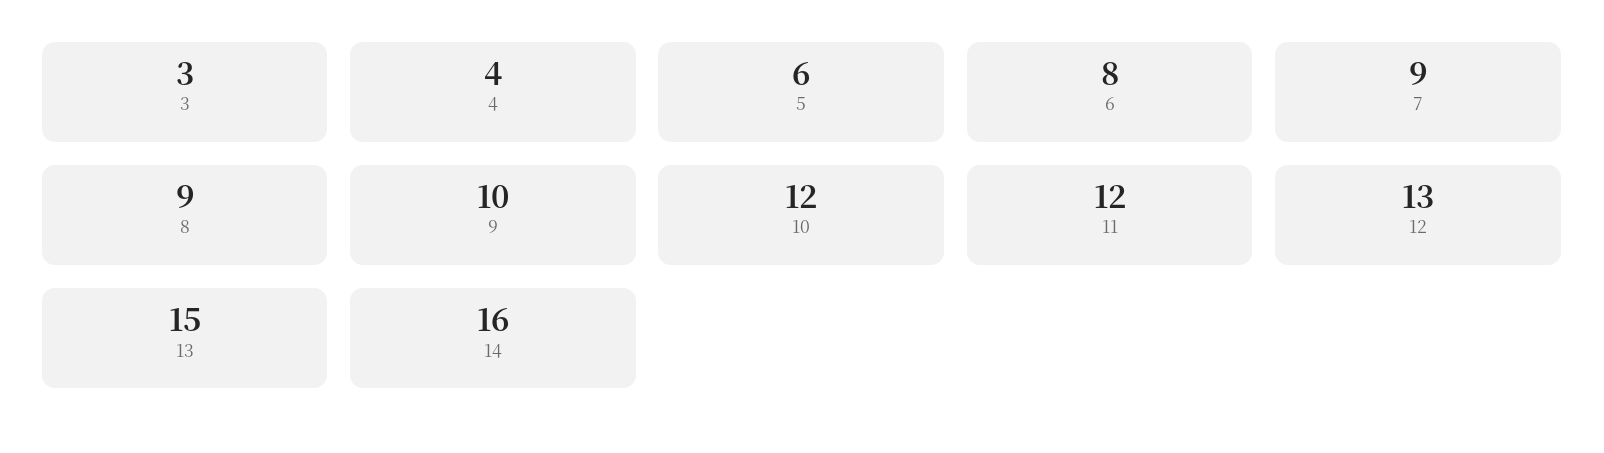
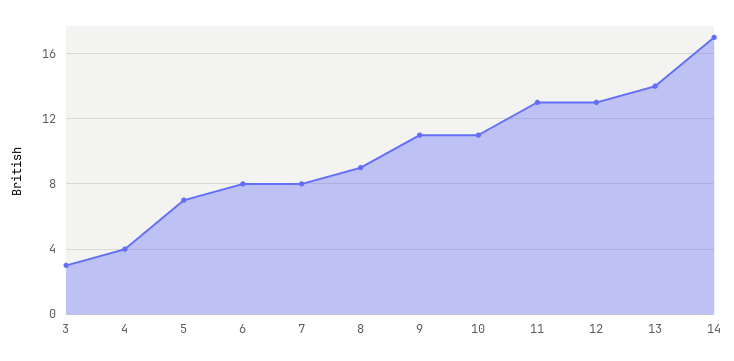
5: 6 -> 7
7: 9 -> 8
9: 10 -> 11
10: 12 -> 11
11: 12 -> 13
13: 15 -> 14
14: 16 -> 17

